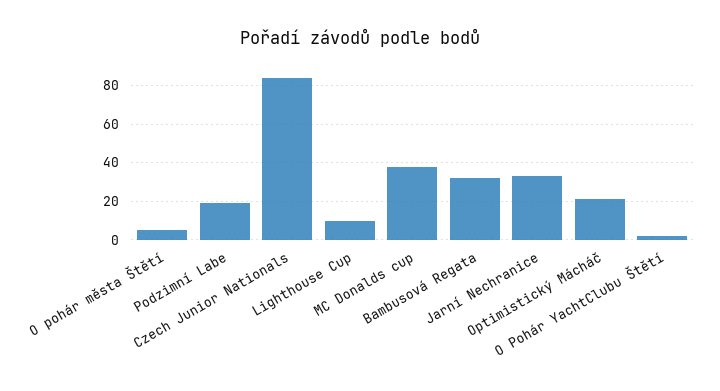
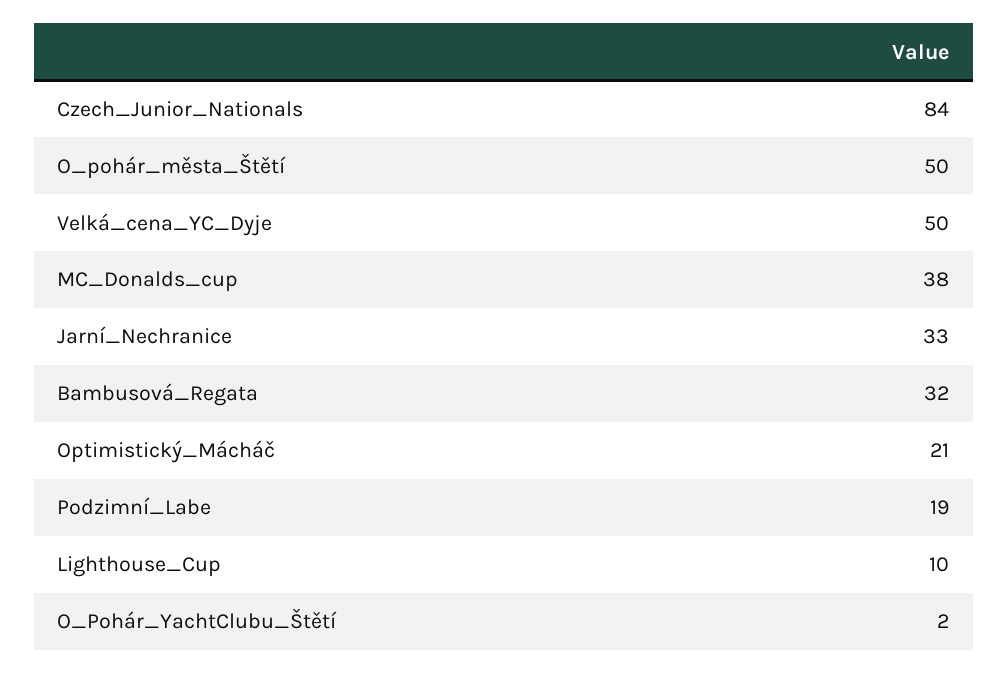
O pohár města Štětí: 5 -> 50
Velká_cena_YC_Dyje: none -> 50

